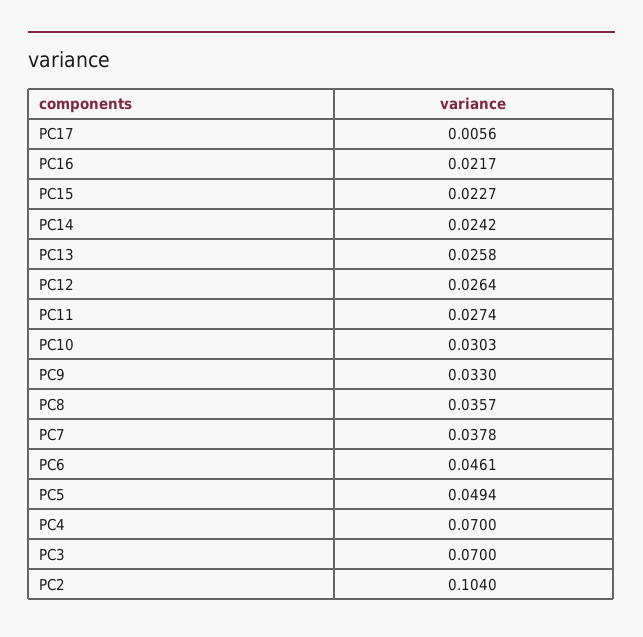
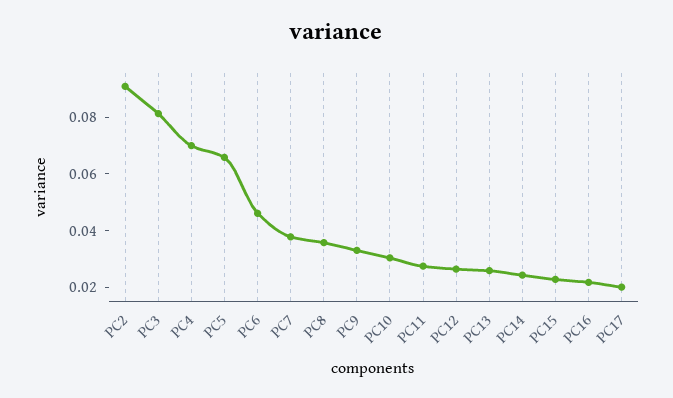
PC17: 0.0056 -> 0.02
PC5: 0.0494 -> 0.065
PC3: 0.07 -> 0.08
PC2: 0.104 -> 0.09

